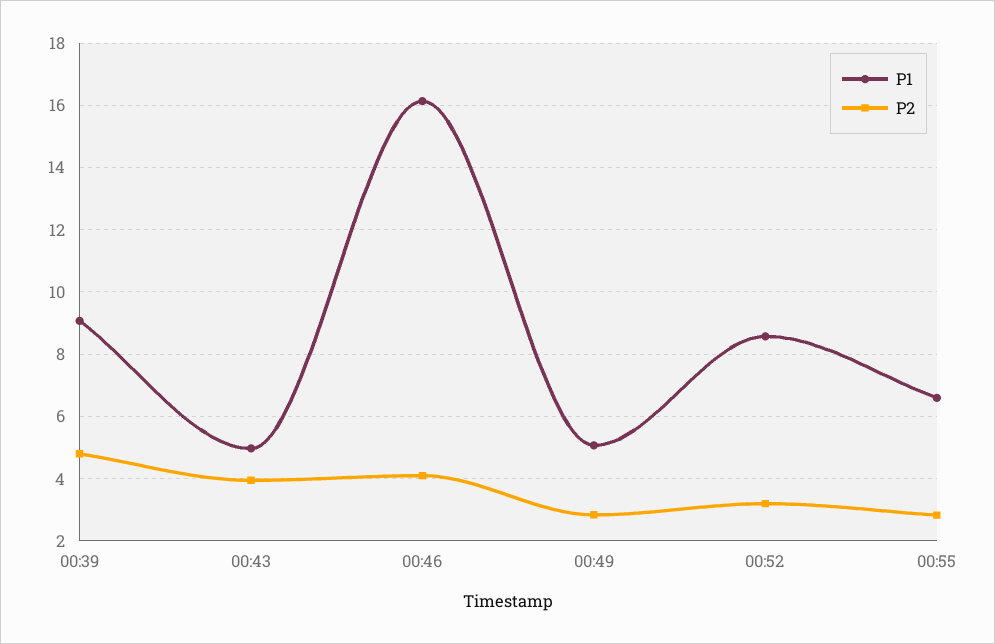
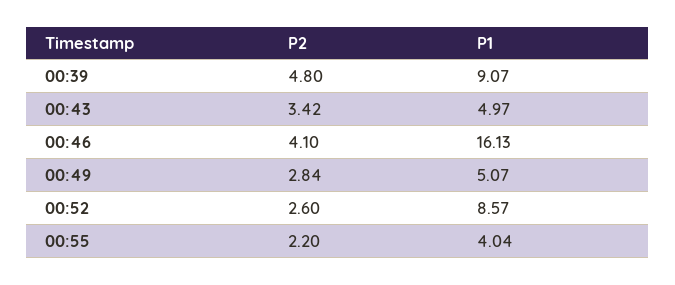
P2, 00:43: 4 -> 3.42
P2, 00:52: 3.2 -> 2.6
P1, 00:55: 6.6 -> 4.04
P2, 00:55: 2.8 -> 2.2

